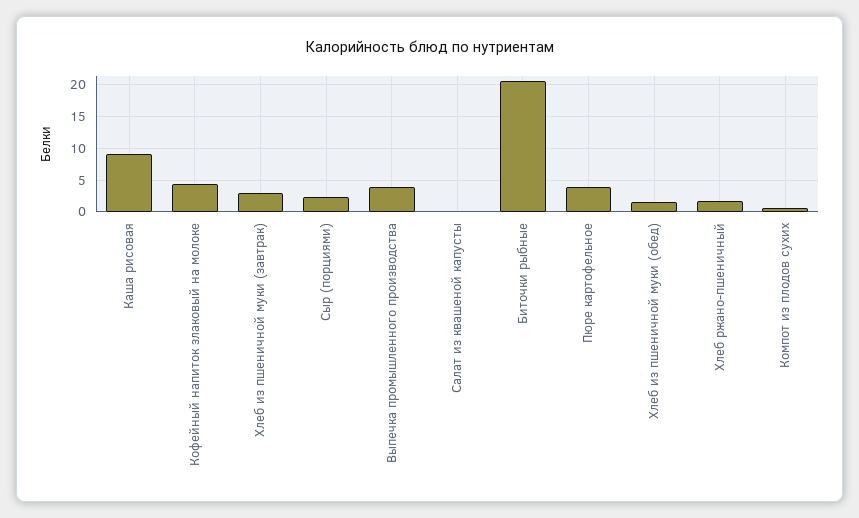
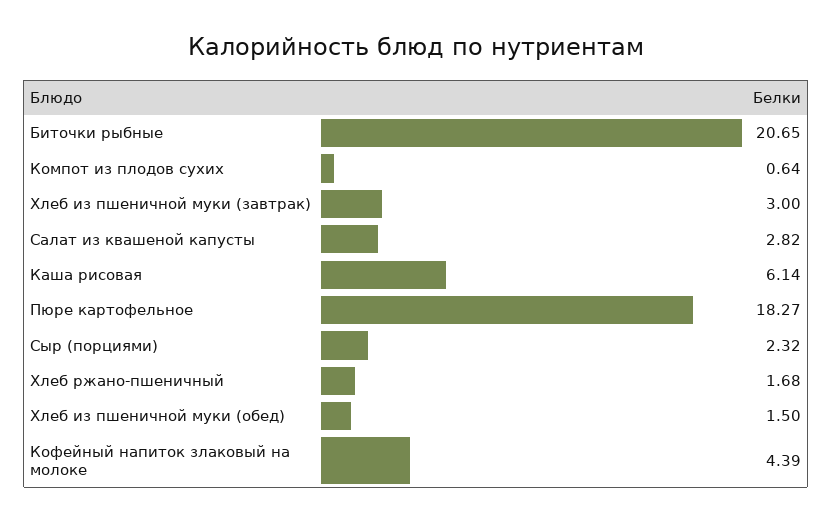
Каша рисовая: 9 -> 6.14
Выпечка промышленного производства: 4 -> none
Салат из квашеной капусты: 0 -> 2.82
Пюре картофельное: 4 -> 18.27

